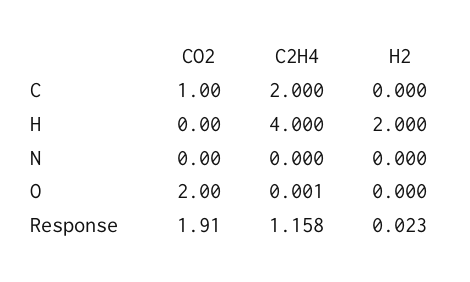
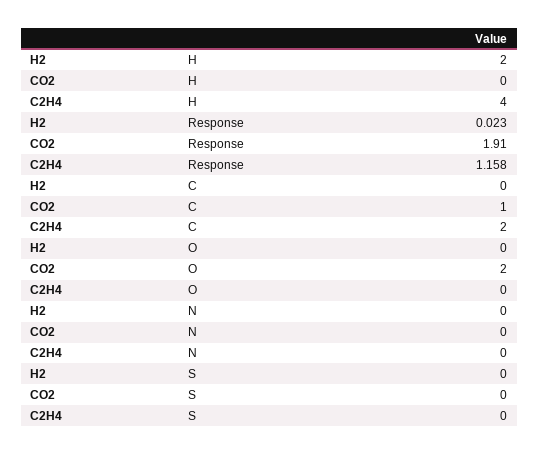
C2H4, O: 0.001 -> 0
H2, S: none -> 0
CO2, S: none -> 0
C2H4, S: none -> 0

